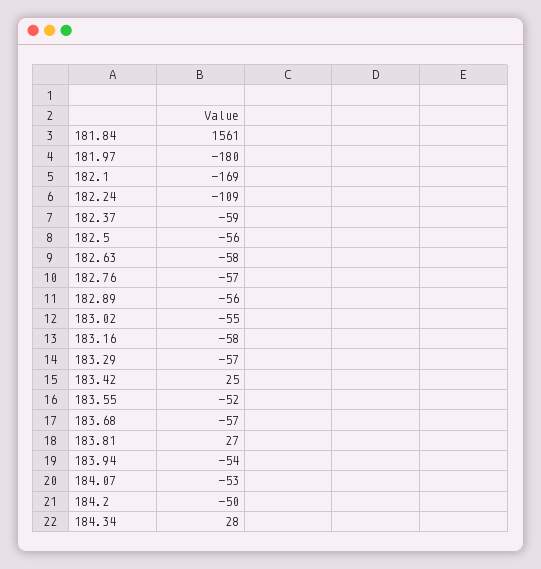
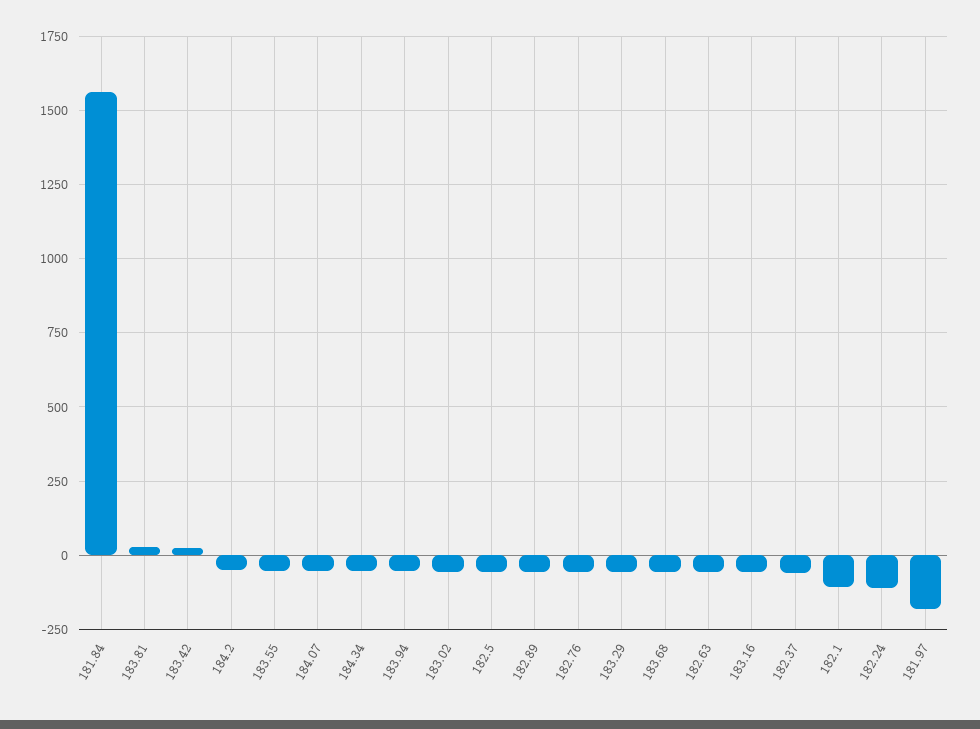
182.1: -169 -> -100
184.34: 28 -> -50

